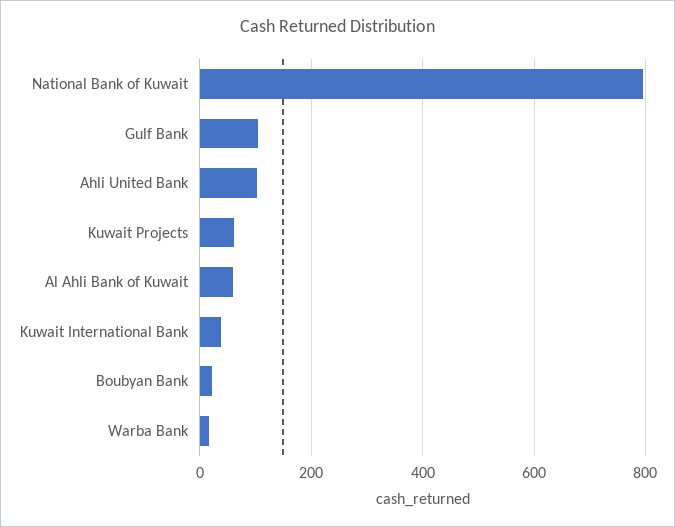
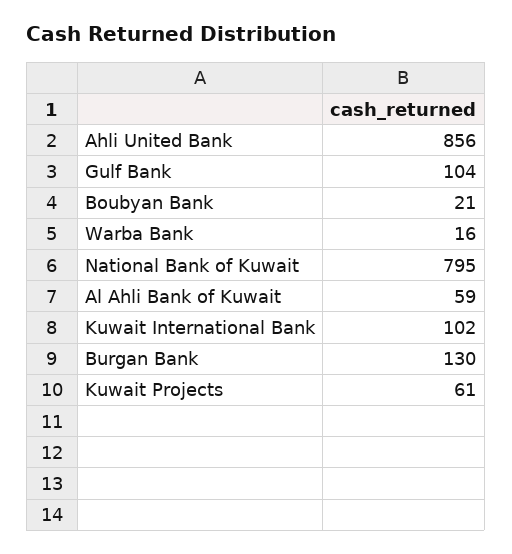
Ahli United Bank: 100 -> 856
Kuwait International Bank: 40 -> 102
Burgan Bank: none -> 130

